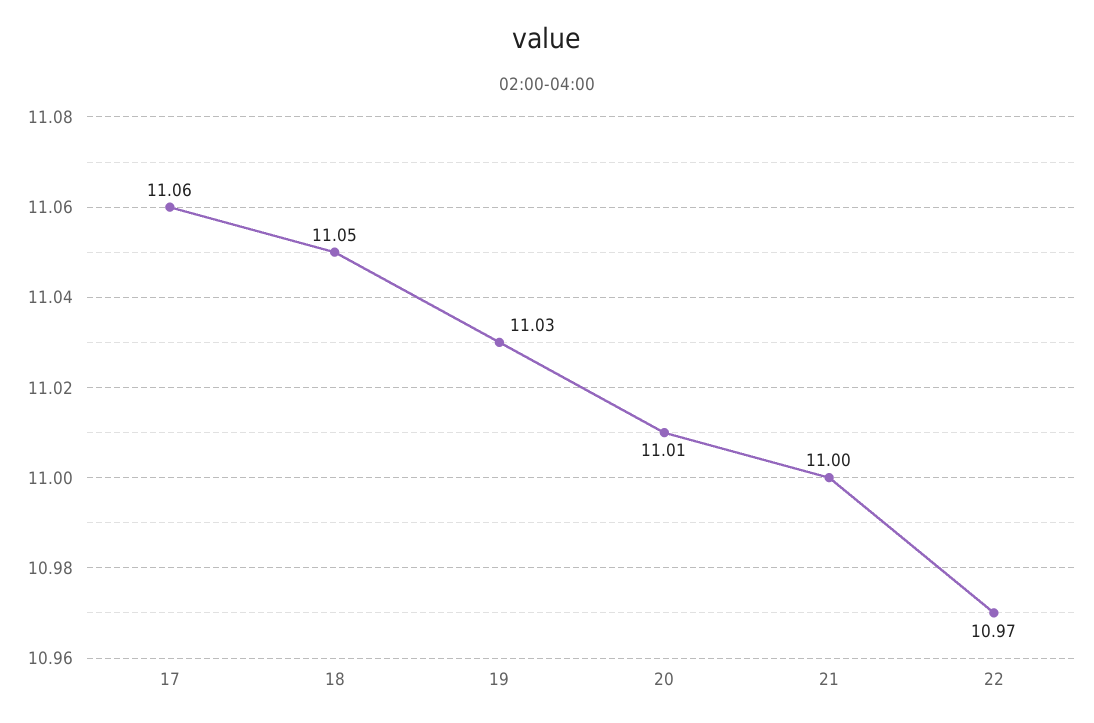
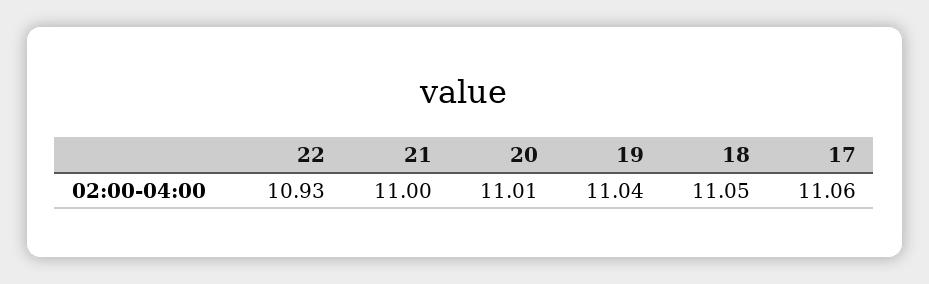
19: 11.03 -> 11.04
22: 10.97 -> 10.93

